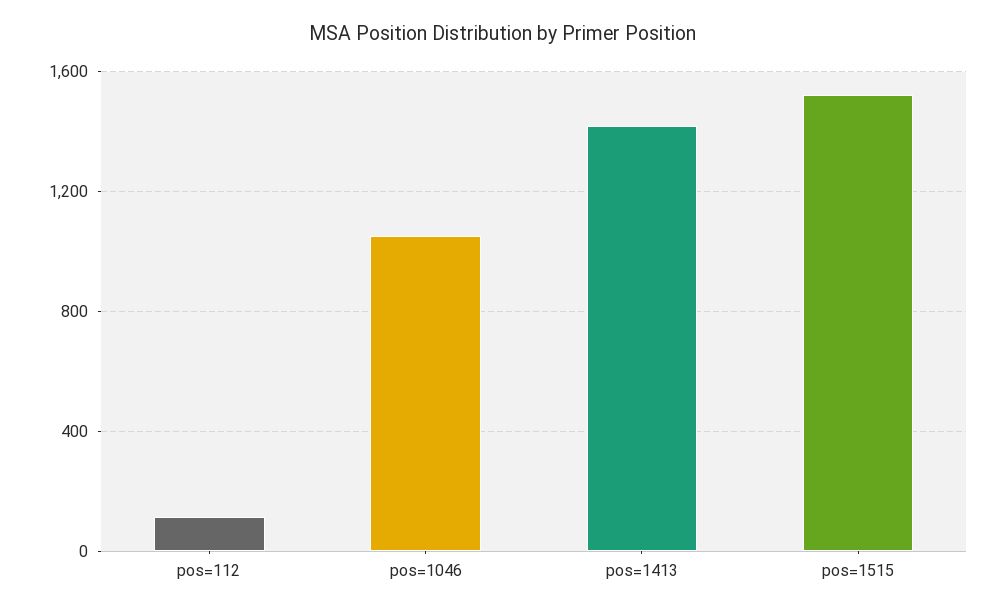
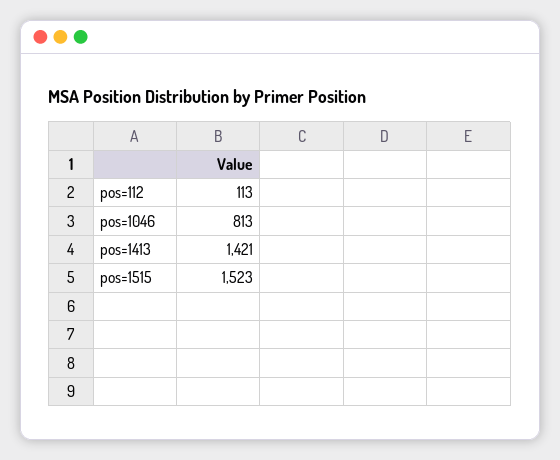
pos=1046: 1050 -> 813

